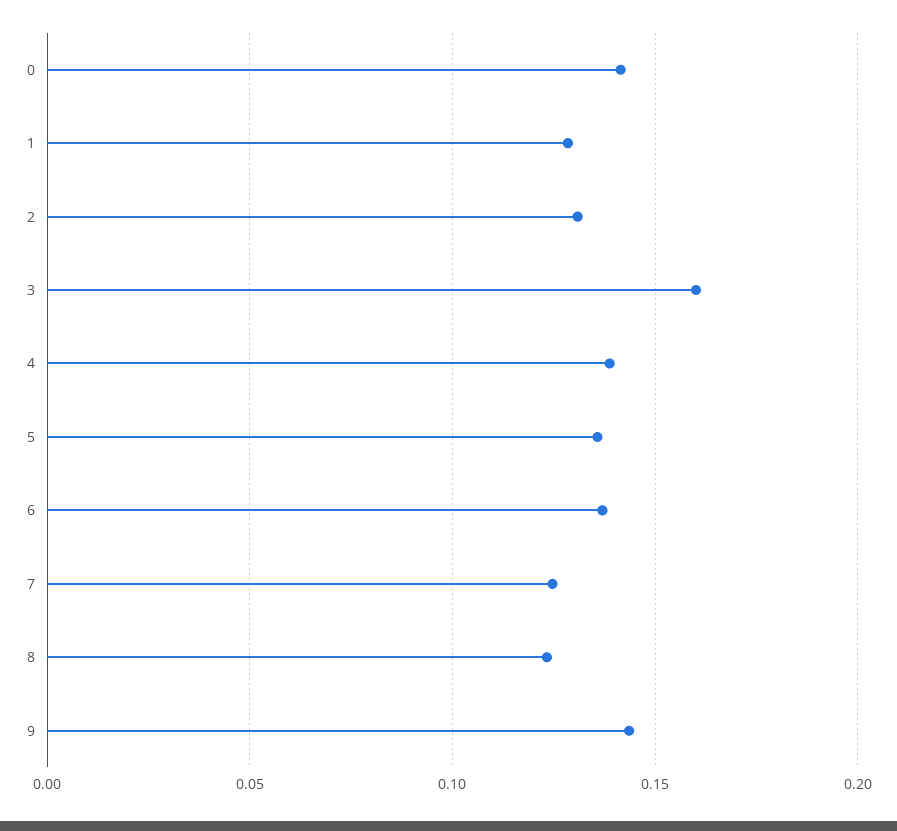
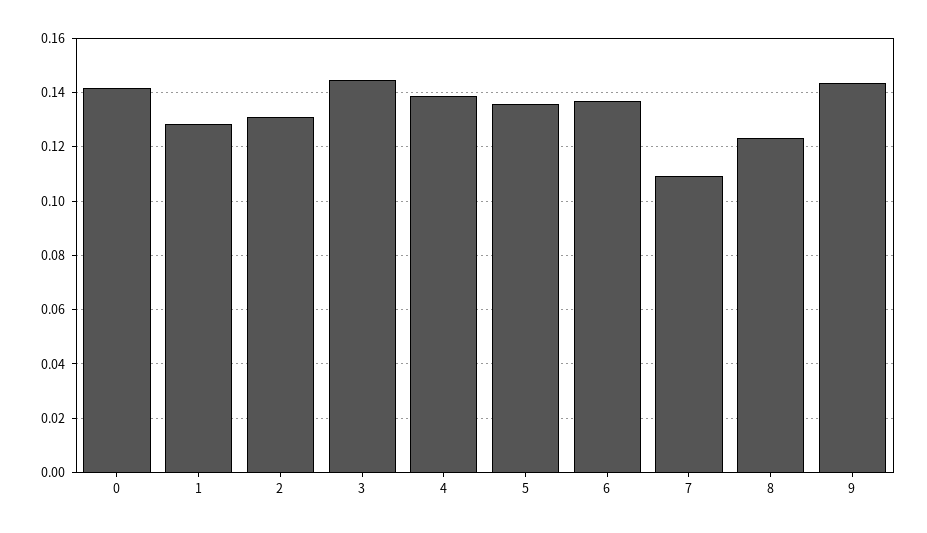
3: 0.16 -> 0.145
7: 0.125 -> 0.11

